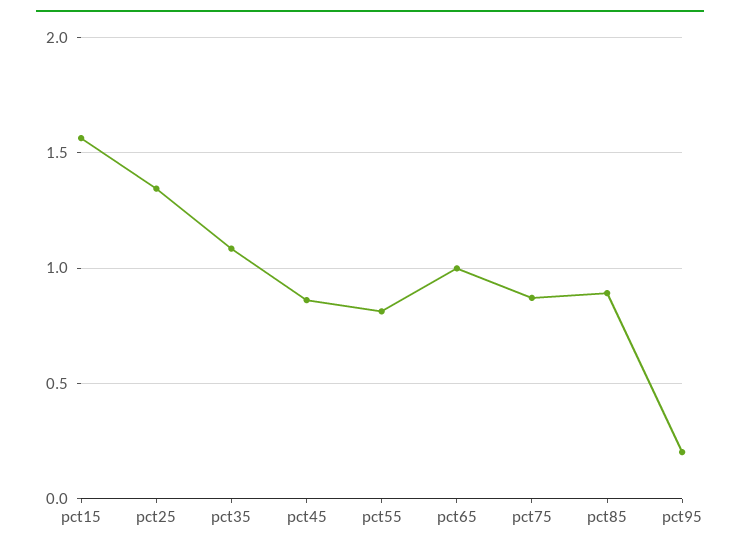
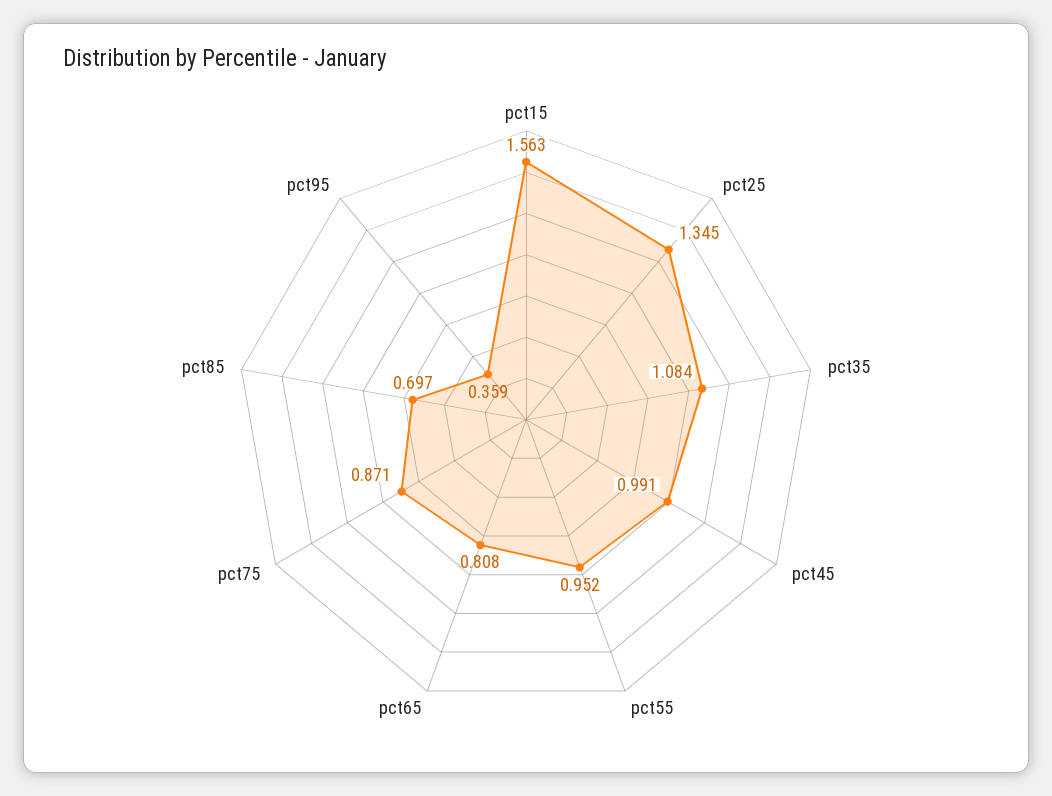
pct45: 0.85 -> 0.991
pct55: 0.8 -> 0.952
pct65: 1 -> 0.808
pct85: 0.9 -> 0.697
pct95: 0.2 -> 0.359

